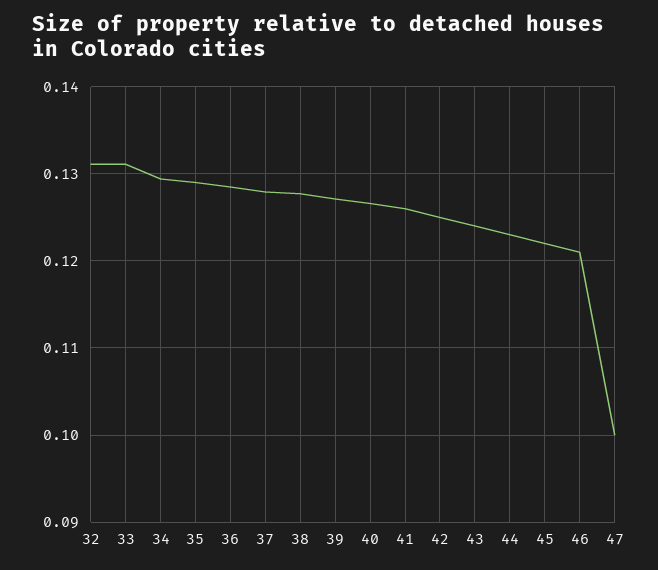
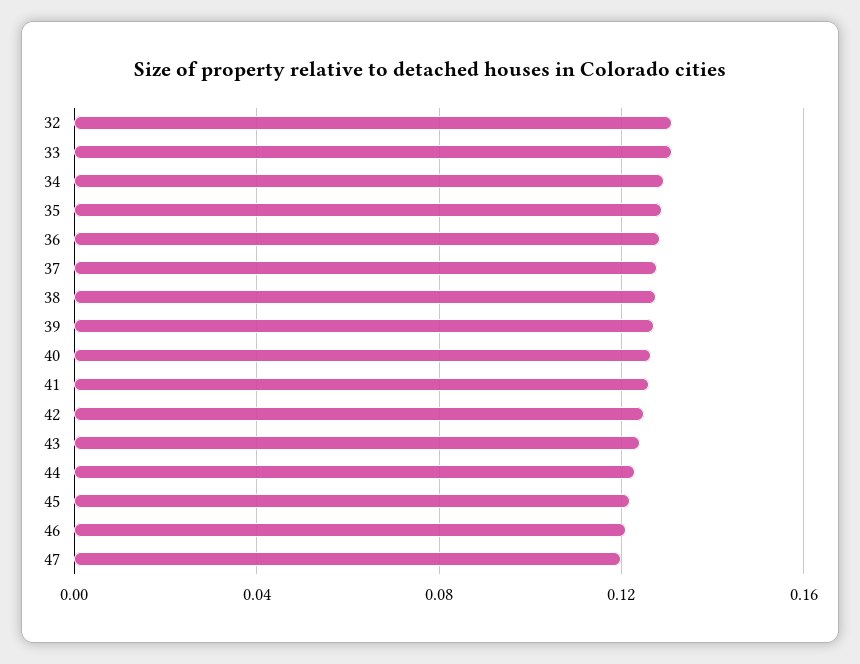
47: 0.1 -> 0.12

